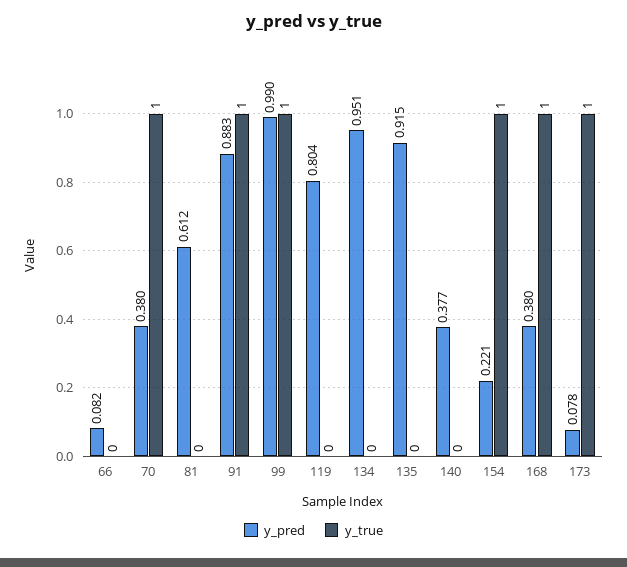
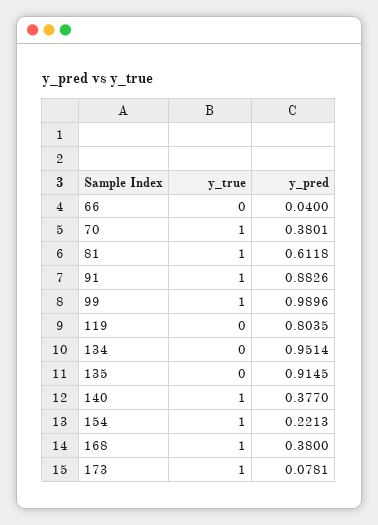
y_pred, 66: 0.082 -> 0.04
y_true, 81: 0 -> 1
y_true, 140: 0 -> 1

